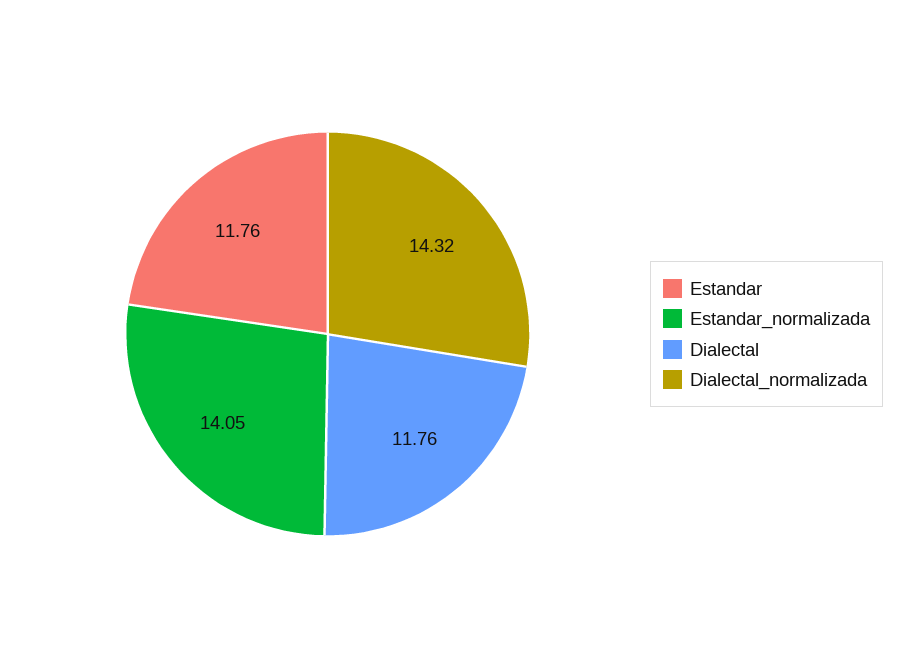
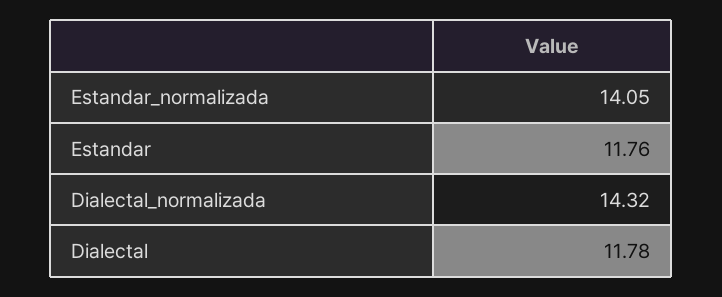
Dialectal: 11.76 -> 11.78

